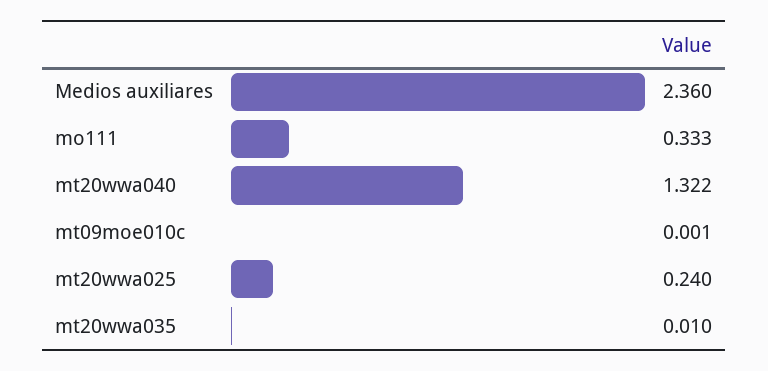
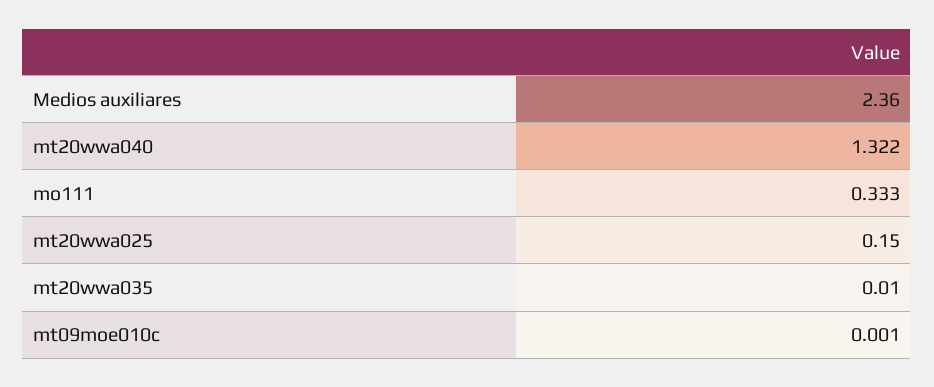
mt20wwa025: 0.24 -> 0.15

